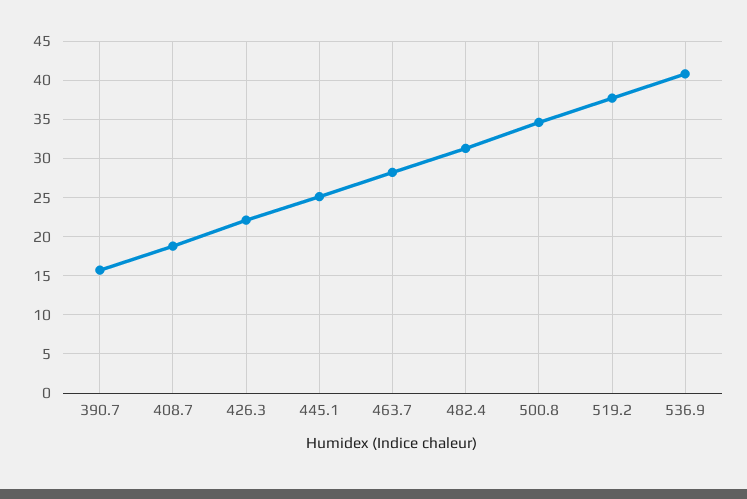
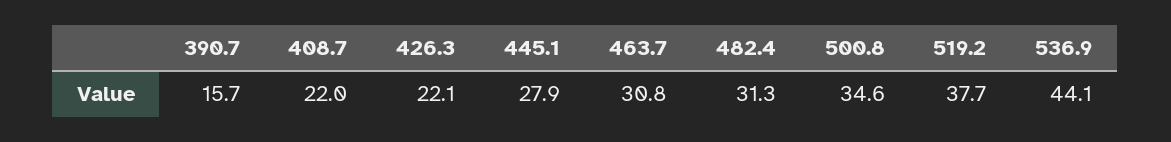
408.7: 19 -> 22
445.1: 25 -> 27.9
463.7: 28 -> 30.8
536.9: 41 -> 44.1

